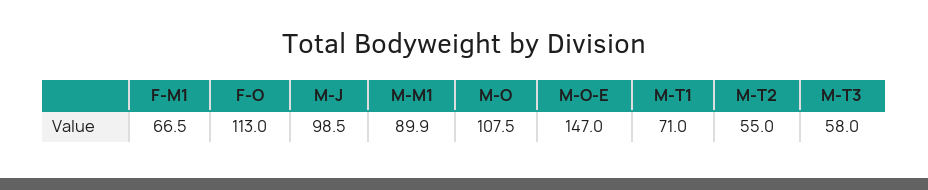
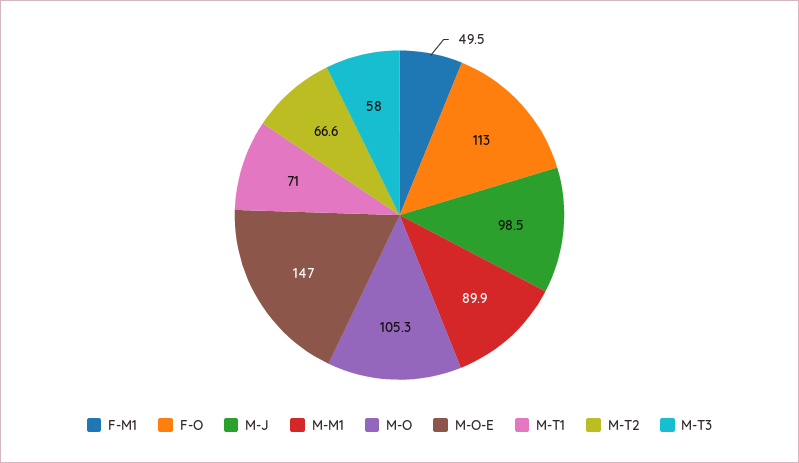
F-M1: 66.5 -> 49.5
M-O: 107.5 -> 105.3
M-T2: 55 -> 66.6

